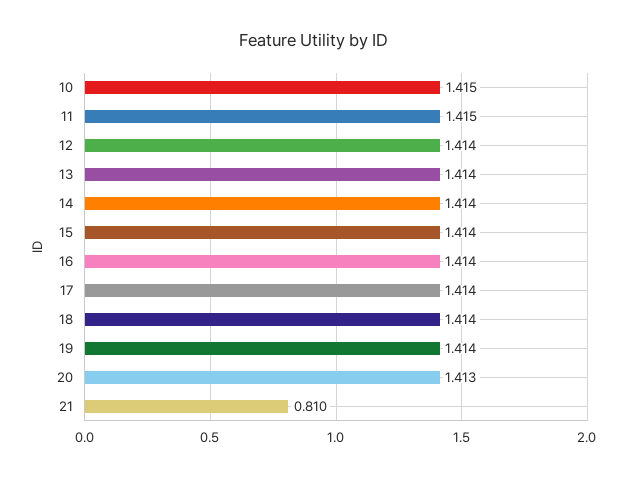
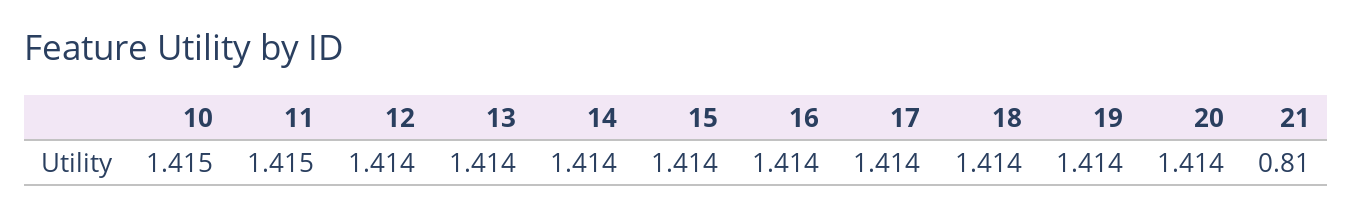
20: 1.413 -> 1.414

